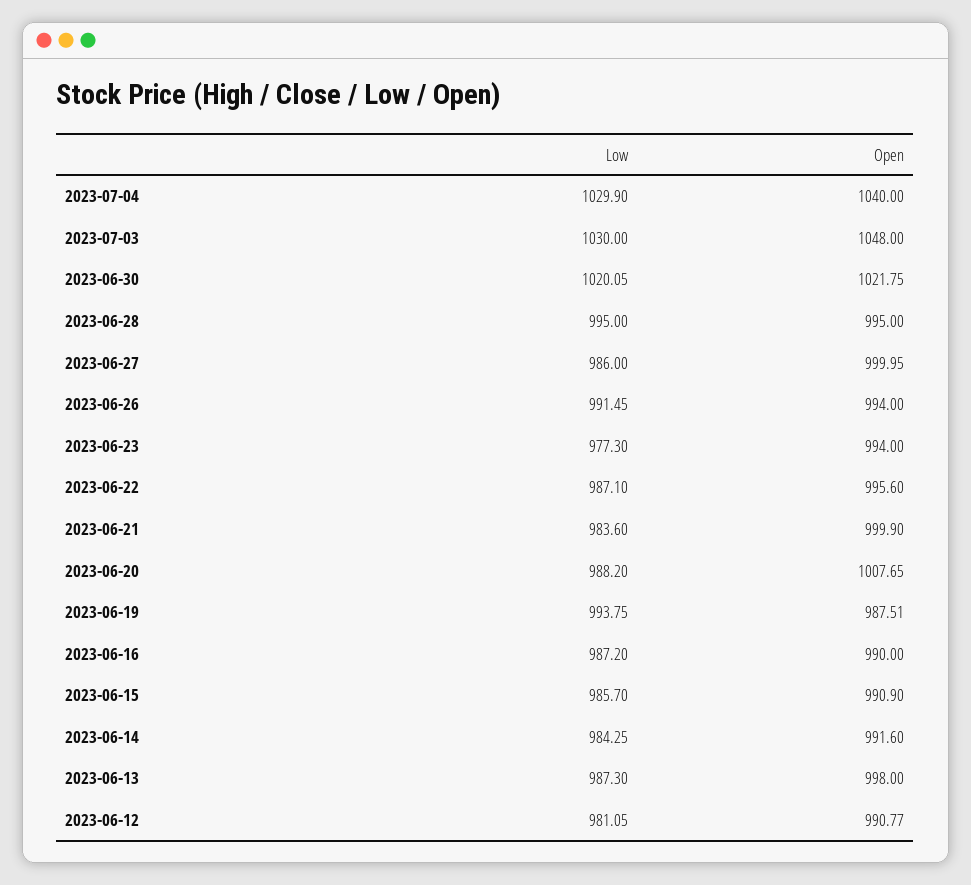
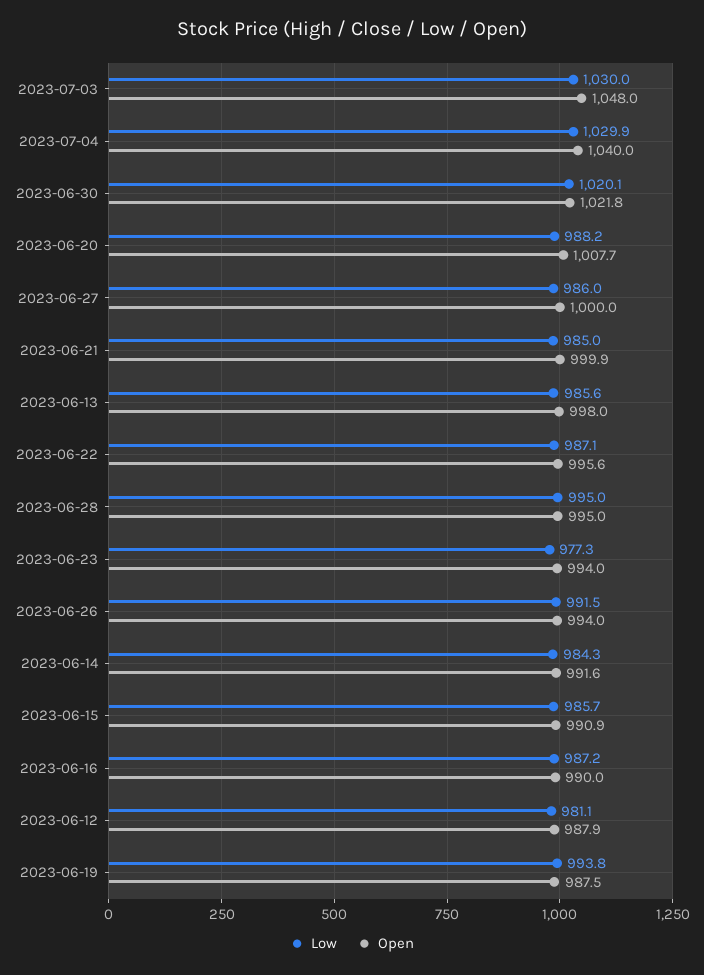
Low, 2023-06-21: 983.6 -> 985
Low, 2023-06-13: 987.3 -> 985.6
Open, 2023-06-12: 990.77 -> 987.9

